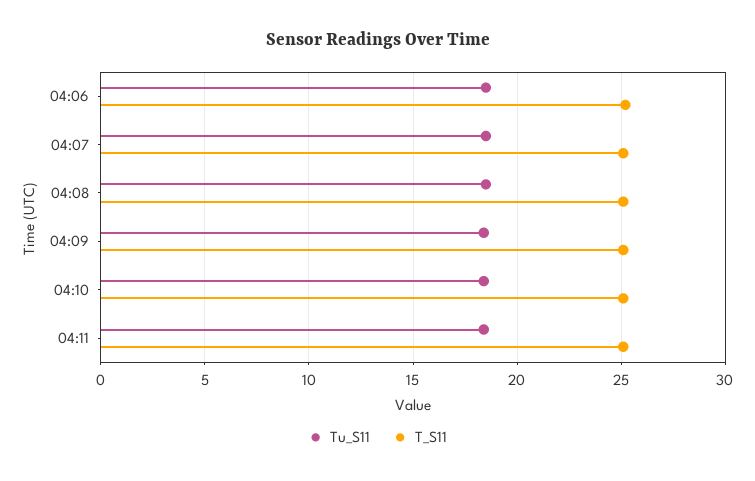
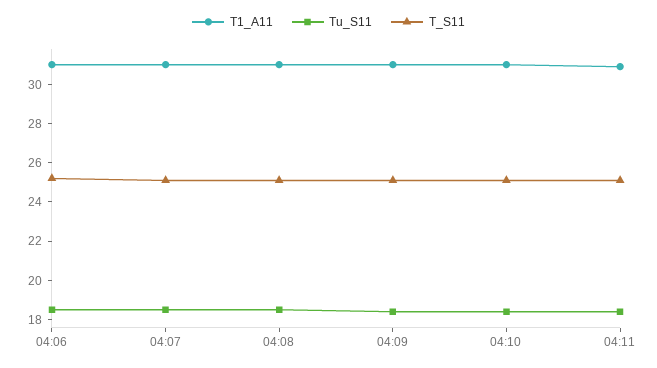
T1_A11, 04:06: none -> 31
T1_A11, 04:07: none -> 31
T1_A11, 04:08: none -> 31
T1_A11, 04:09: none -> 31
T1_A11, 04:10: none -> 31
T1_A11, 04:11: none -> 31

